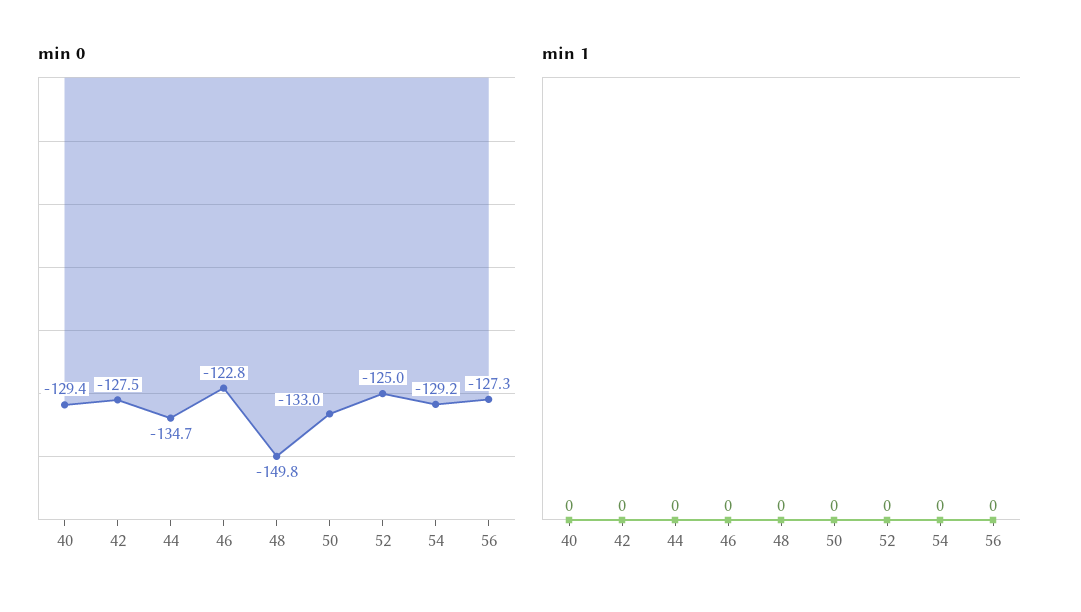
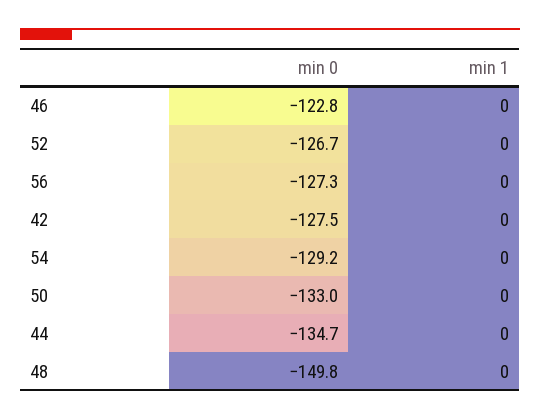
min 0, 40: -129.4 -> none
min 0, 52: -125 -> -126.7
min 1, 40: 0 -> none

